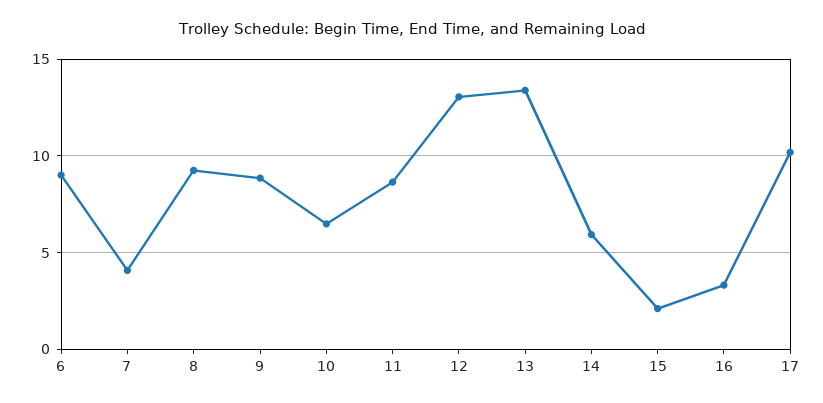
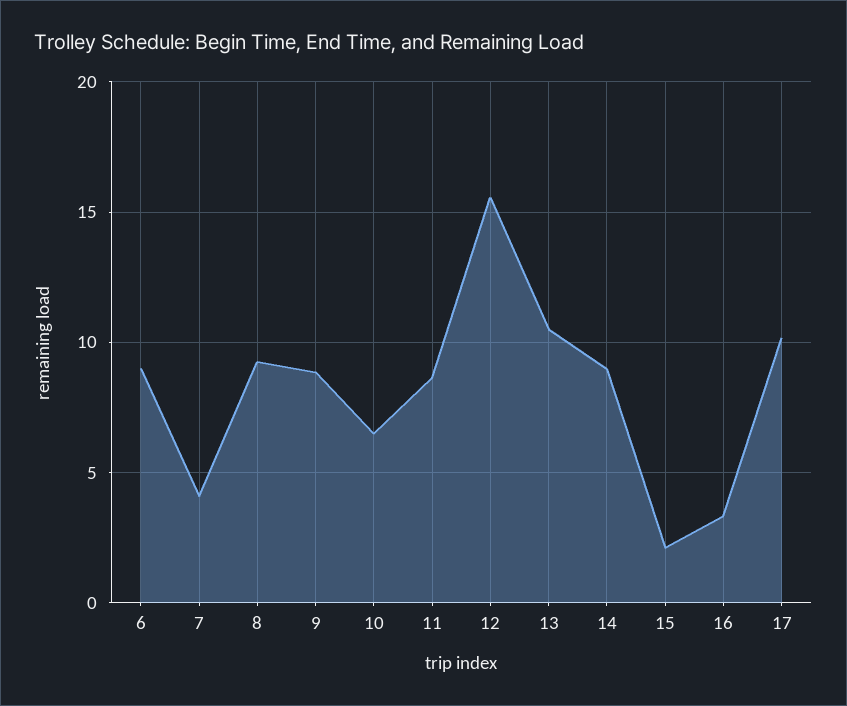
12: 13 -> 15.5
13: 13.5 -> 10.5
14: 6 -> 9

